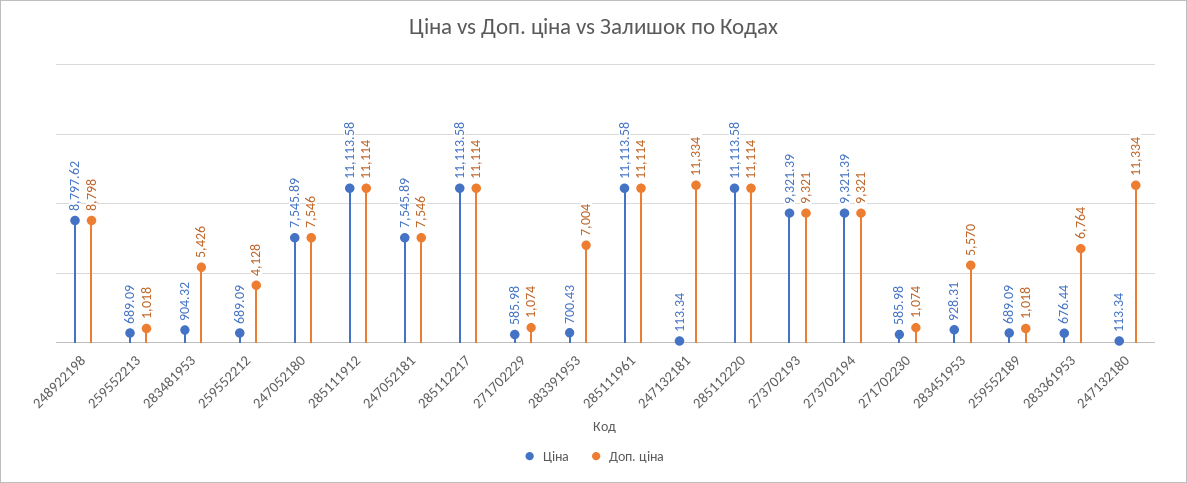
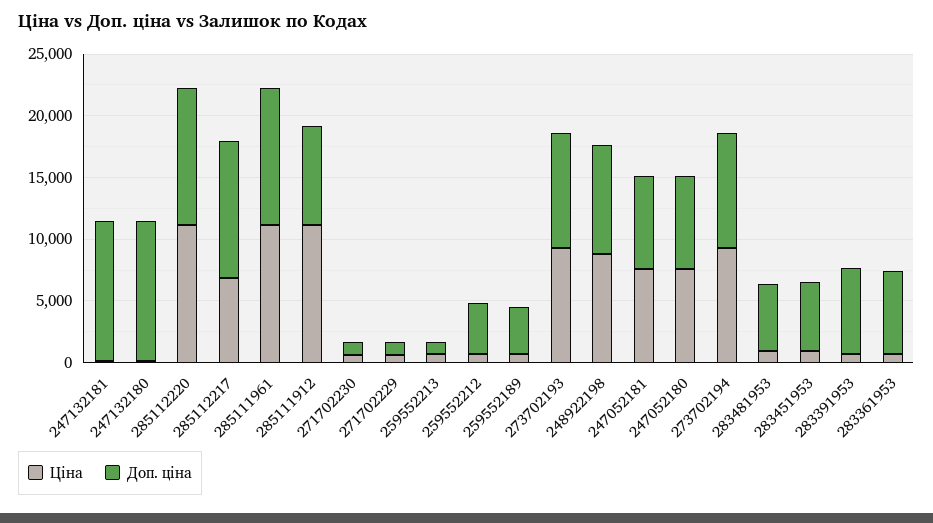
Доп. ціна, 285111912: 11114 -> 8000
Ціна, 285112217: 11113.58 -> 7000
Доп. ціна, 259552189: 1018 -> 4000

